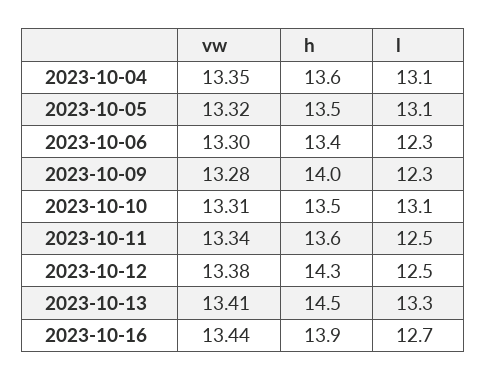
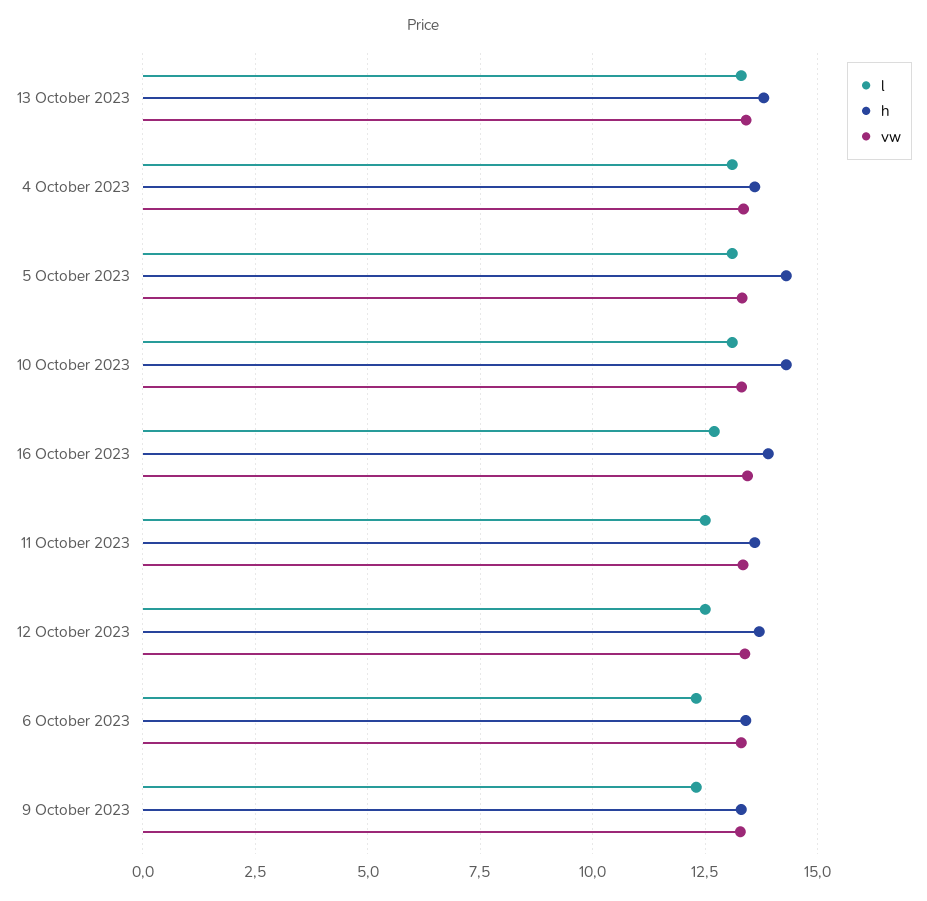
h, 2023-10-05: 13.5 -> 14.25
h, 2023-10-09: 14 -> 13.25
h, 2023-10-10: 13.5 -> 14.25
h, 2023-10-12: 14.3 -> 13.75
h, 2023-10-13: 14.5 -> 13.75

